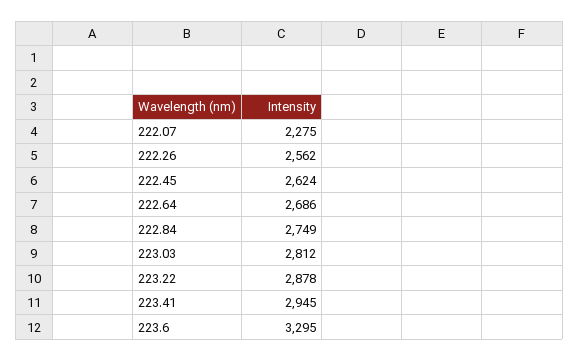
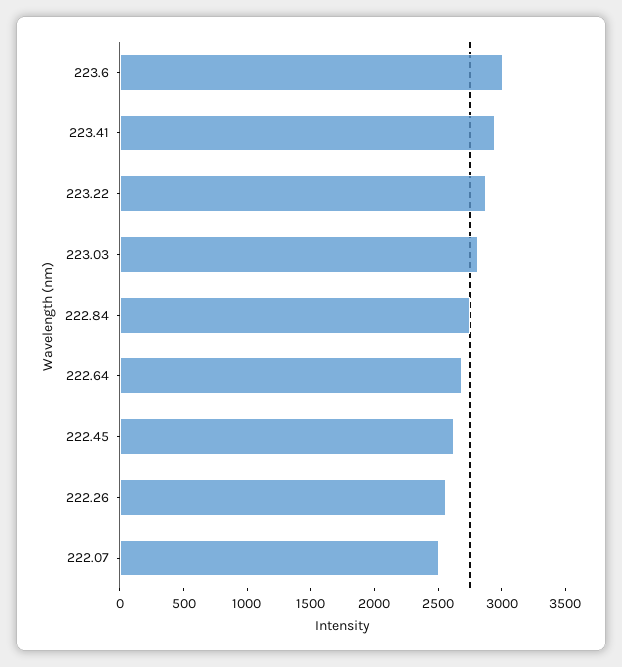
222.07: 2275 -> 2500
223.6: 3295 -> 3000

